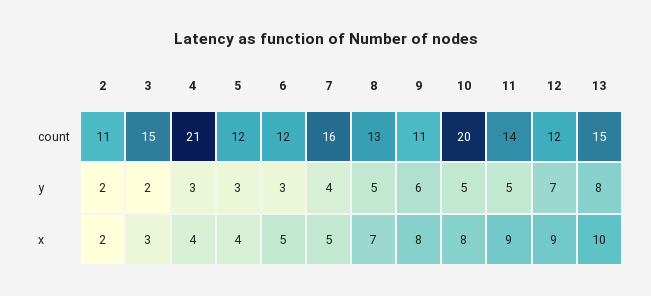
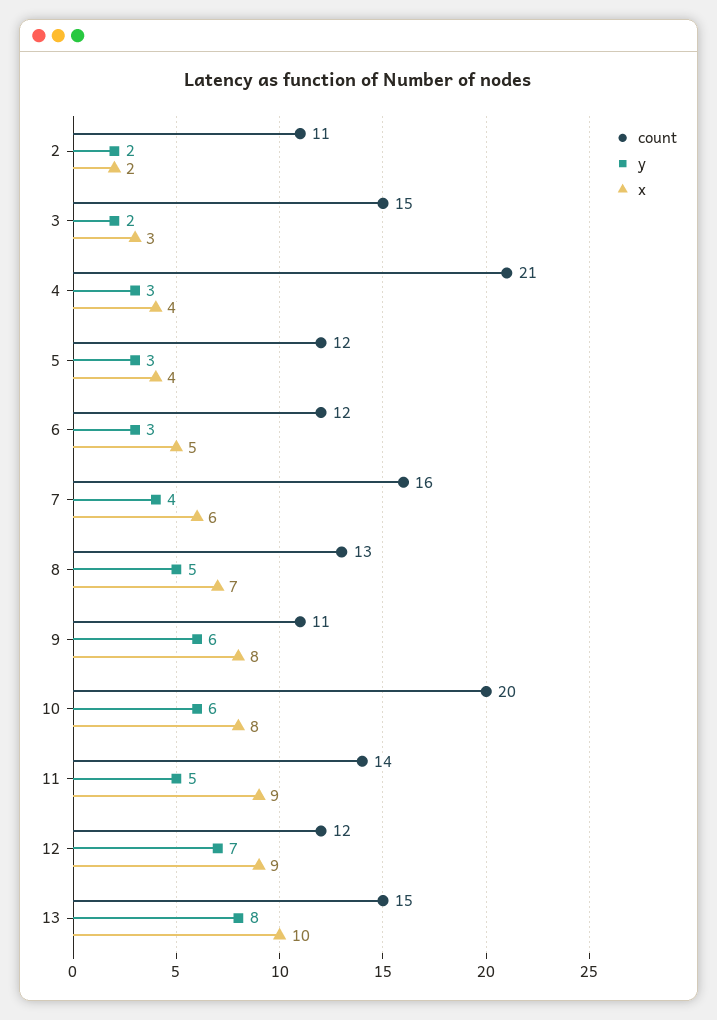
y, 10: 5 -> 6
x, 7: 5 -> 6

